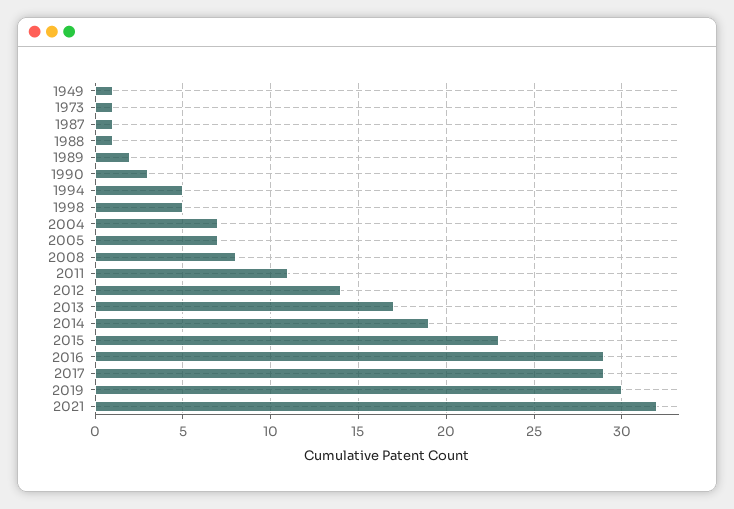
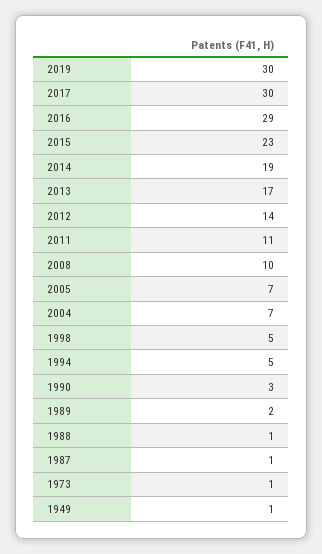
2008: 8 -> 10
2017: 29 -> 30
2021: 32 -> none

